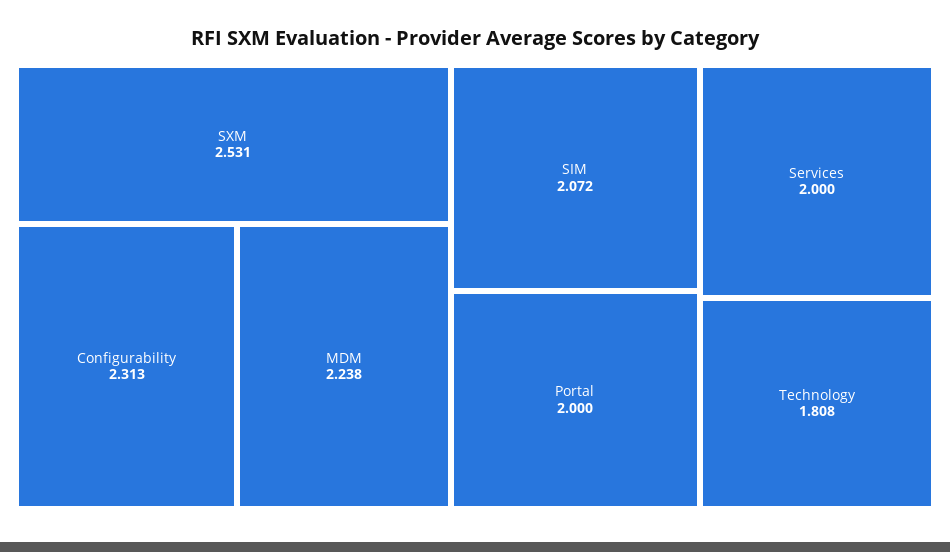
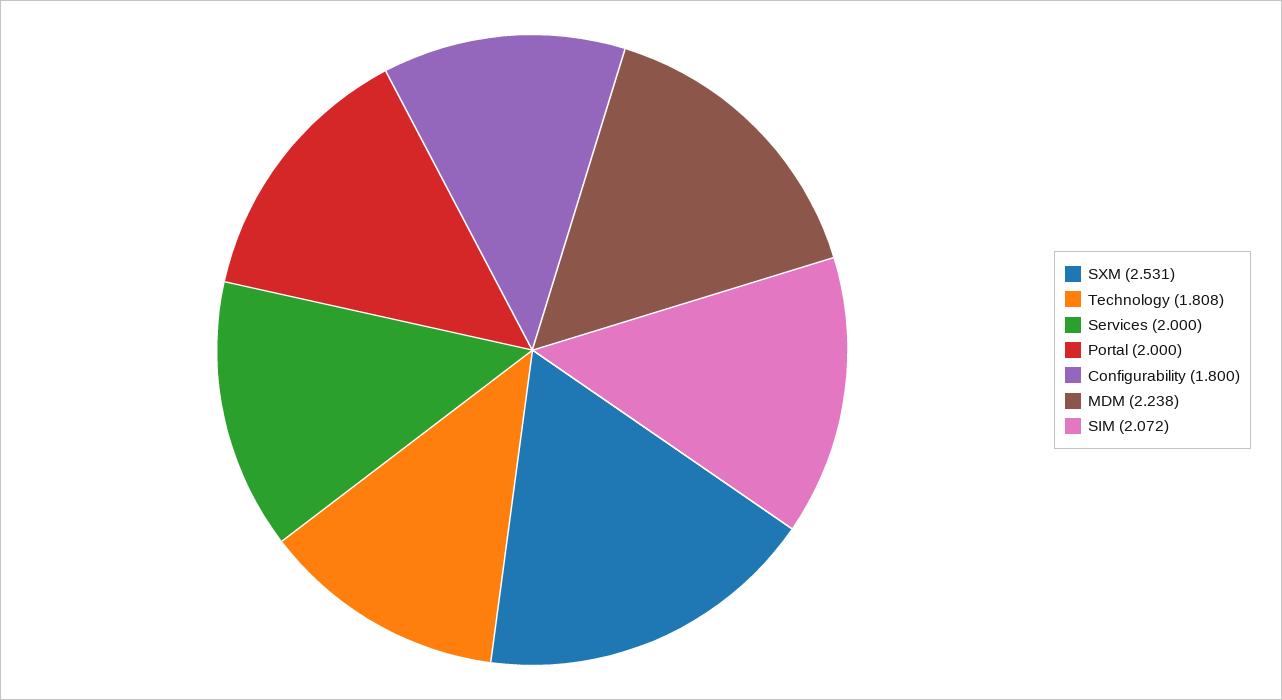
Configurability: 2.313 -> 1.8

